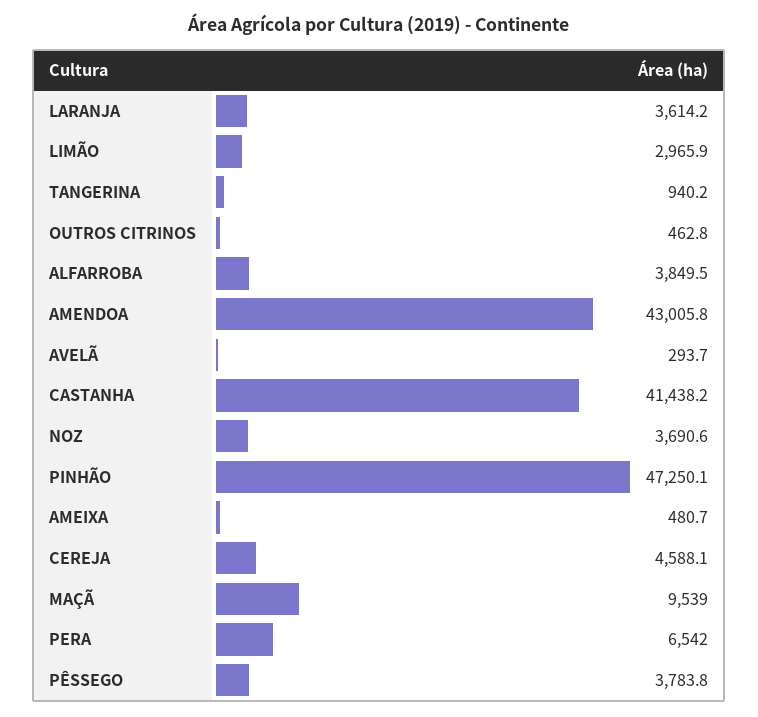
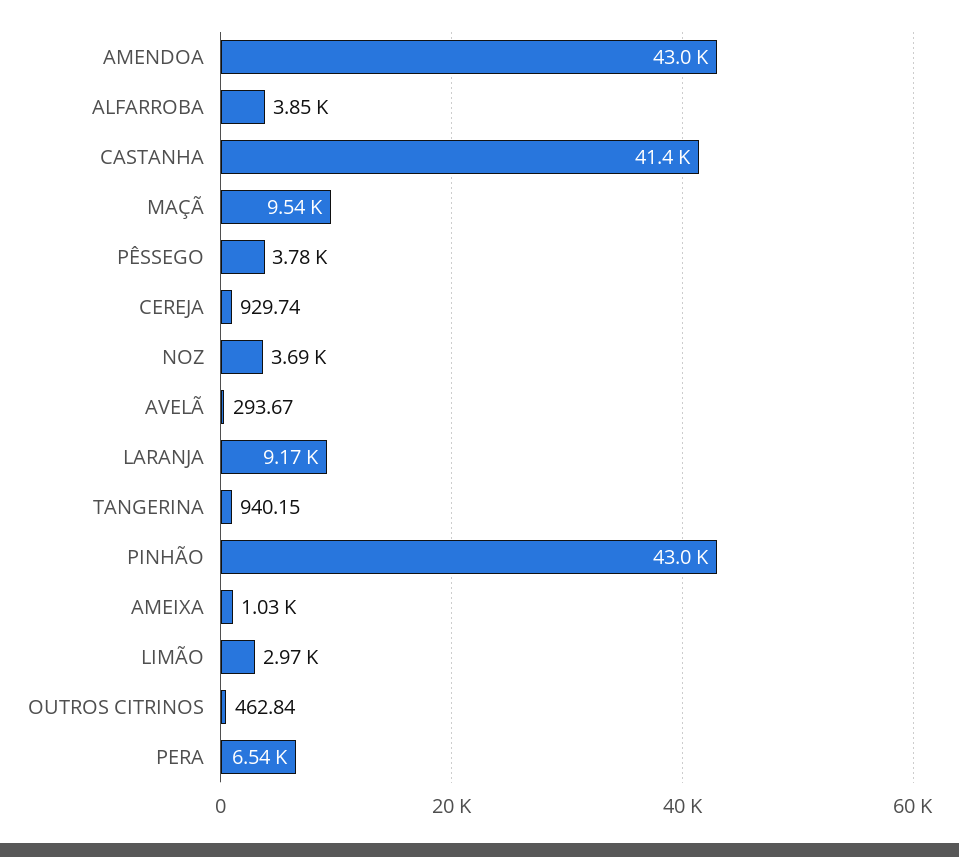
LARANJA: 3614.2 -> 9170
PINHÃO: 47250.1 -> 43000
AMEIXA: 480.7 -> 1030
CEREJA: 4588.1 -> 929.74

